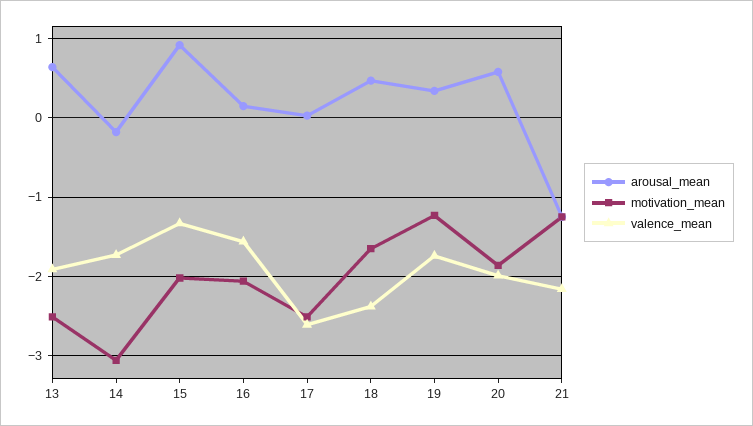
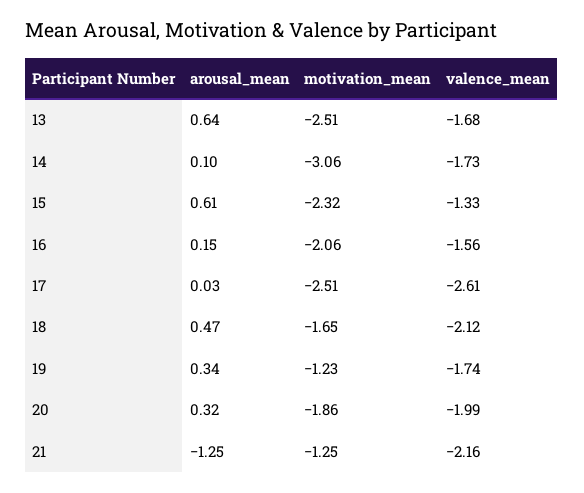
valence_mean, 13: -1.9 -> -1.68
arousal_mean, 14: -0.2 -> 0.1
arousal_mean, 15: 0.9 -> 0.61
motivation_mean, 15: -2 -> -2.32
valence_mean, 18: -2.4 -> -2.12
arousal_mean, 20: 0.6 -> 0.32

